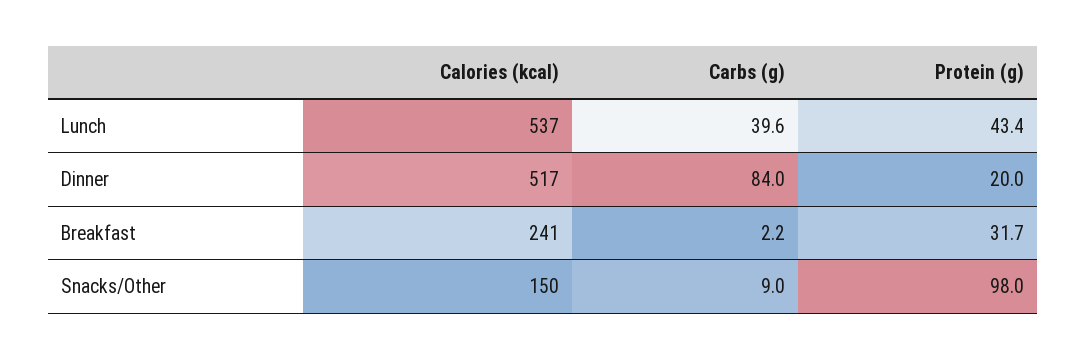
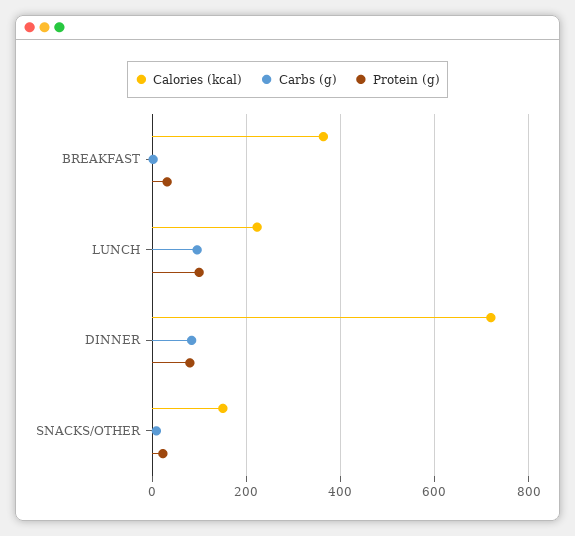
Calories (kcal), Lunch: 537 -> 220
Carbs (g), Lunch: 39.6 -> 100
Protein (g), Lunch: 43.4 -> 100
Calories (kcal), Dinner: 517 -> 720
Protein (g), Dinner: 20 -> 80
Calories (kcal), Breakfast: 241 -> 360
Protein (g), Snacks/Other: 98 -> 20

